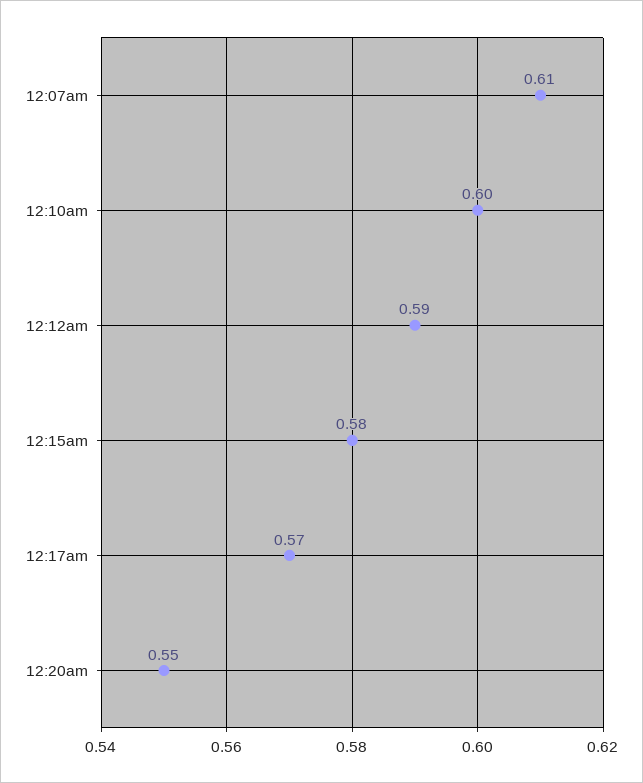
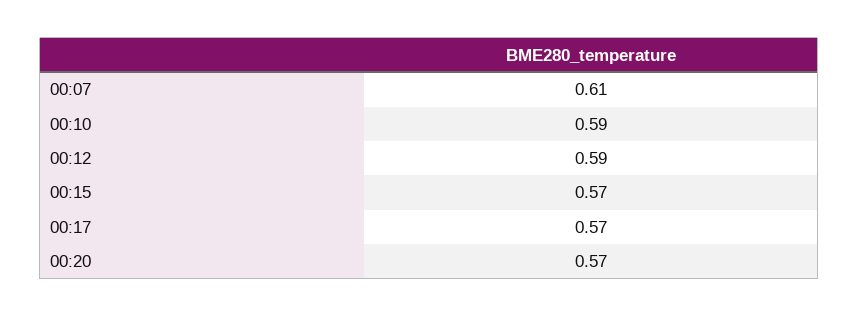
12:10am: 0.6 -> 0.59
12:15am: 0.58 -> 0.57
12:20am: 0.55 -> 0.57

